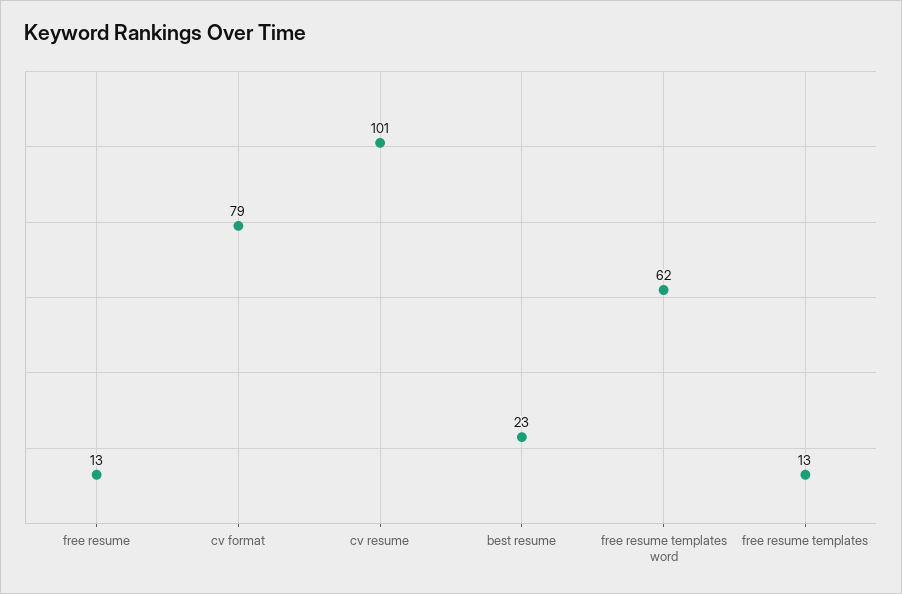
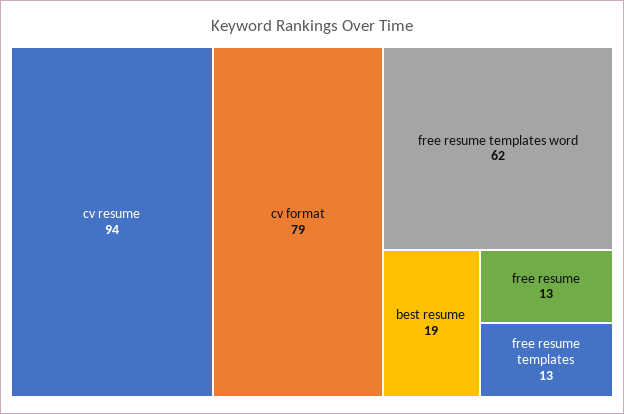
cv resume: 101 -> 94
best resume: 23 -> 19

